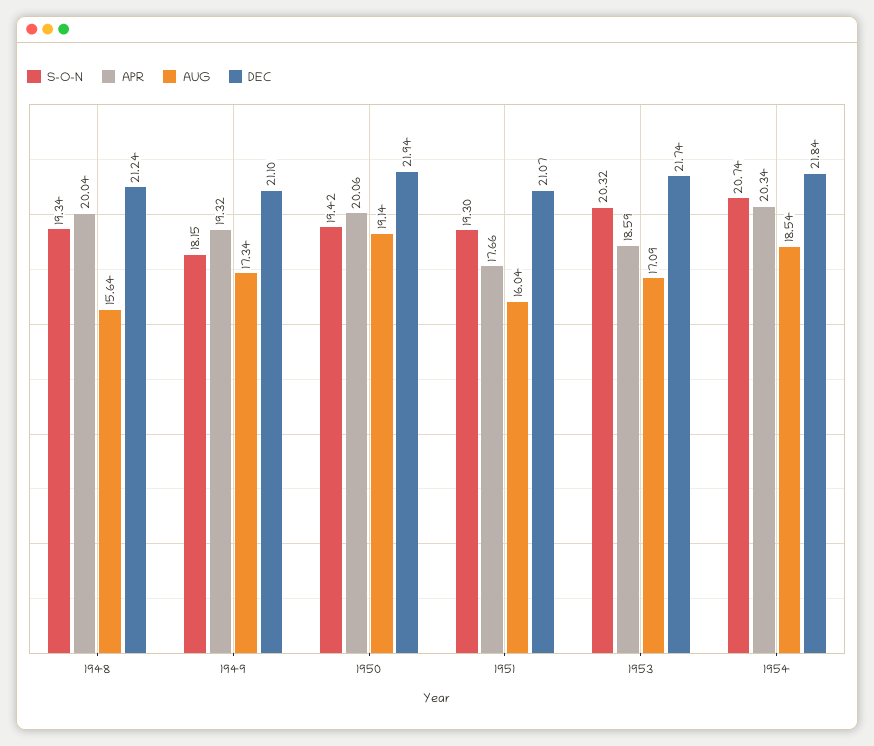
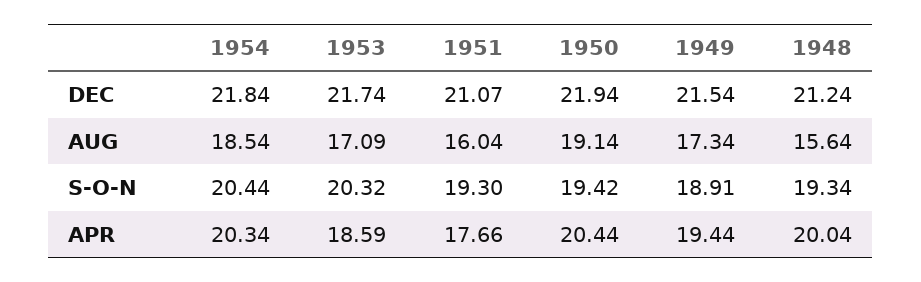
S-O-N, 1949: 18.15 -> 18.91
APR, 1949: 19.32 -> 19.44
DEC, 1949: 21.1 -> 21.54
APR, 1950: 20.06 -> 20.44
S-O-N, 1954: 20.74 -> 20.44

